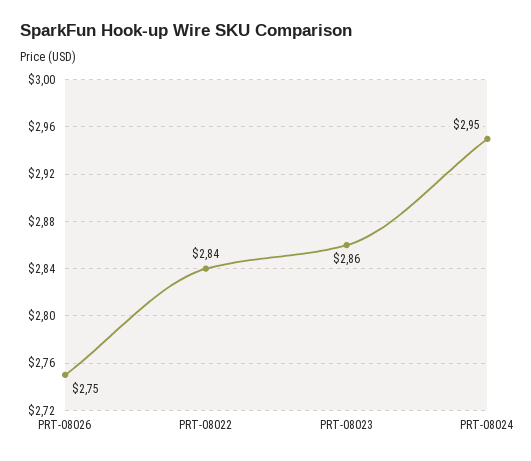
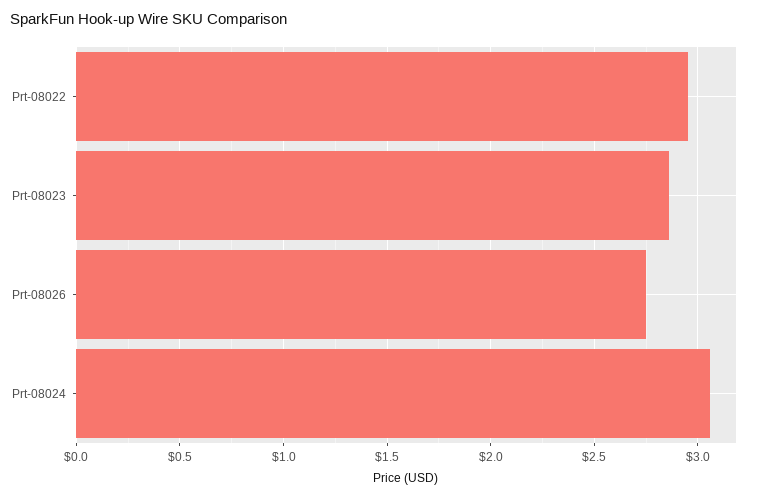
PRT-08022: 2.84 -> 2.95
PRT-08024: 2.95 -> 3.05

